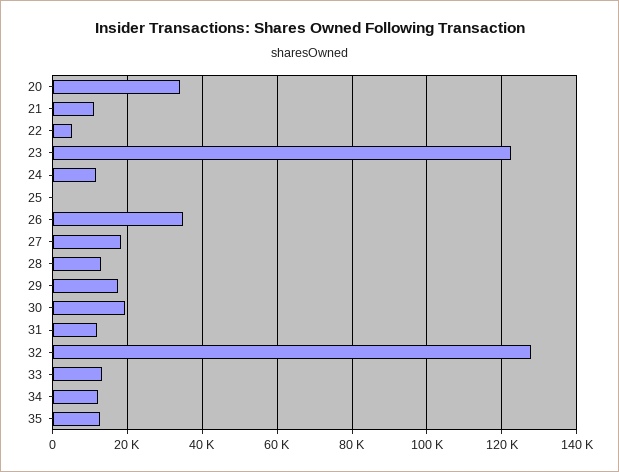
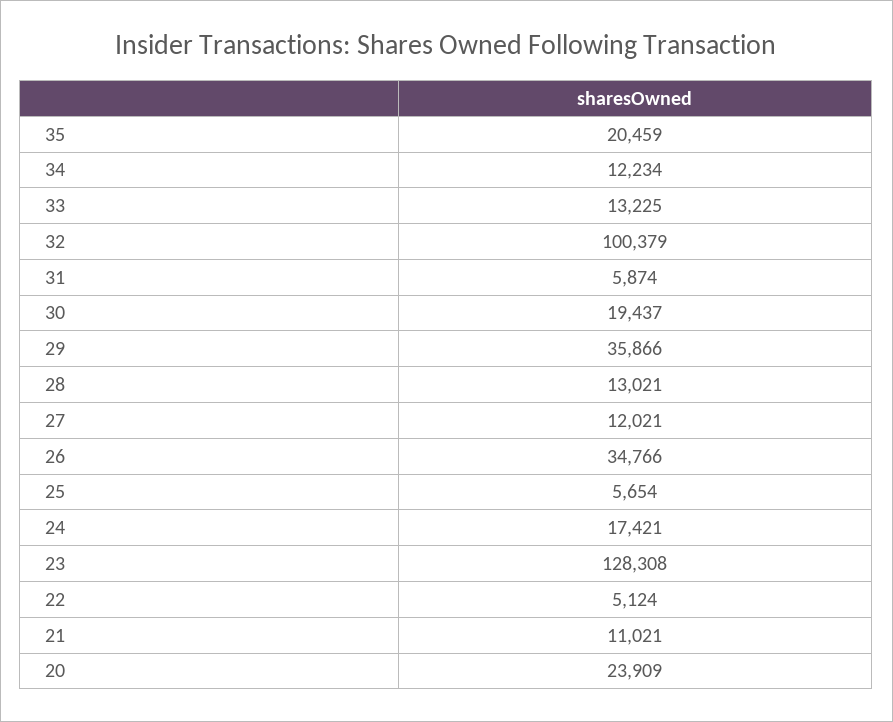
20: 34000 -> 23909
23: 122000 -> 128308
24: 12000 -> 17421
25: 0 -> 5654
27: 18000 -> 12021
29: 18000 -> 35866
31: 12000 -> 5874
32: 128000 -> 100379
35: 12000 -> 20459

